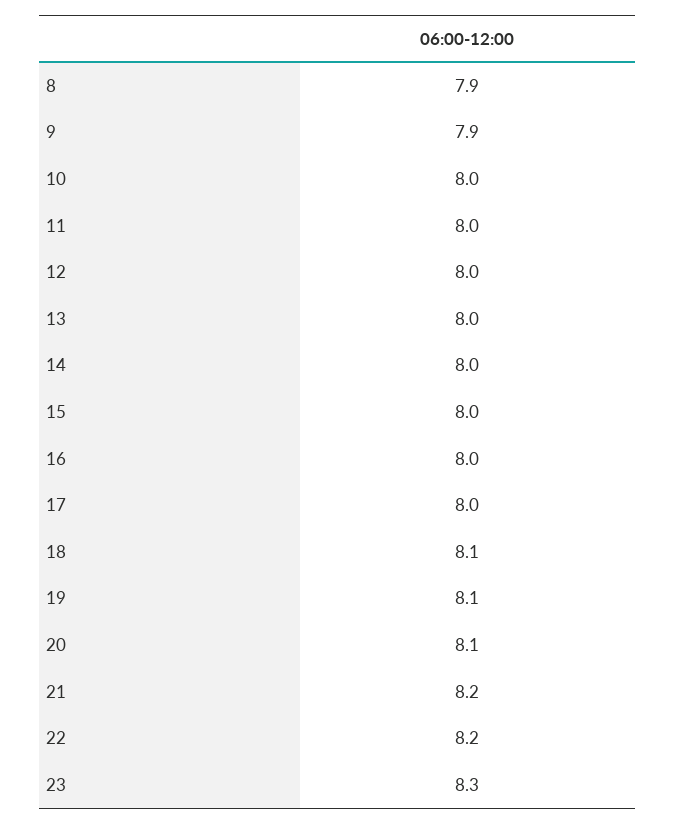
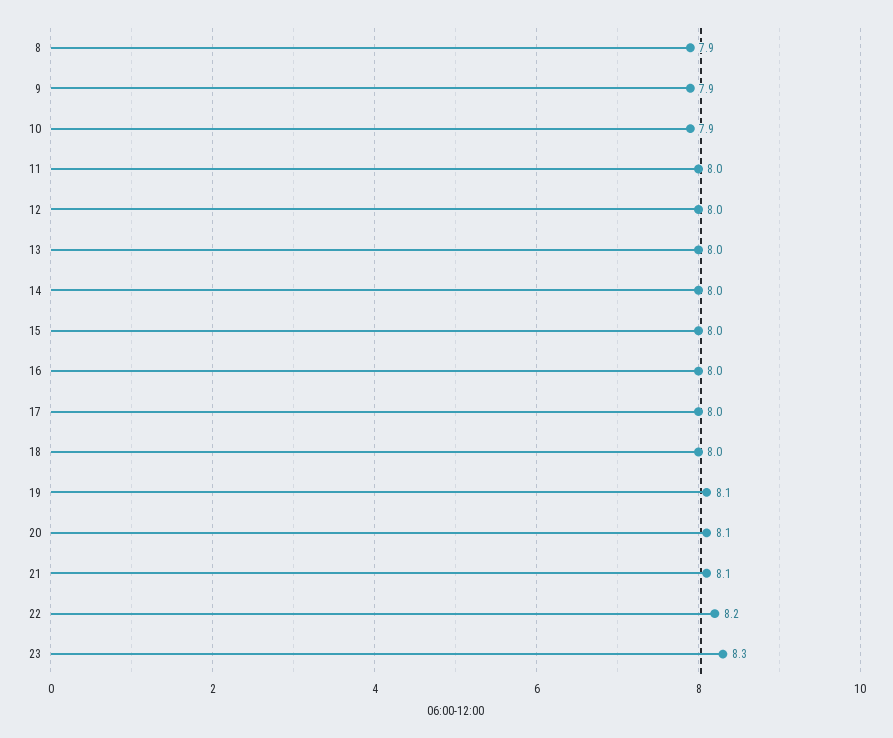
10: 8 -> 7.9
18: 8.1 -> 8
21: 8.2 -> 8.1

